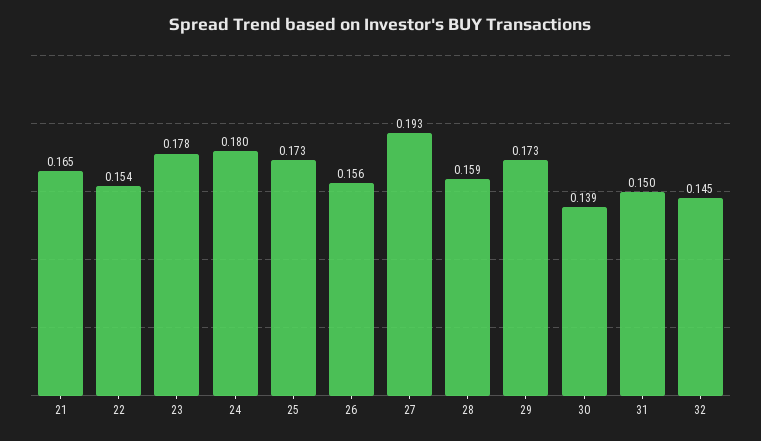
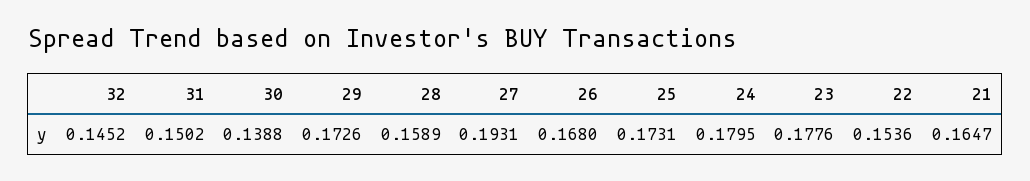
26: 0.156 -> 0.168

